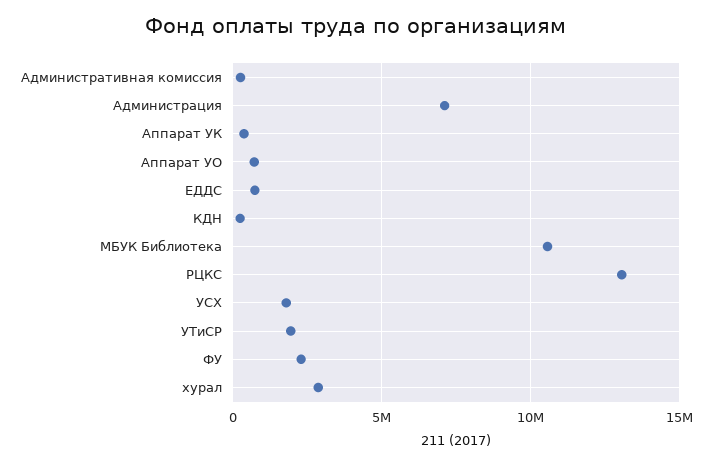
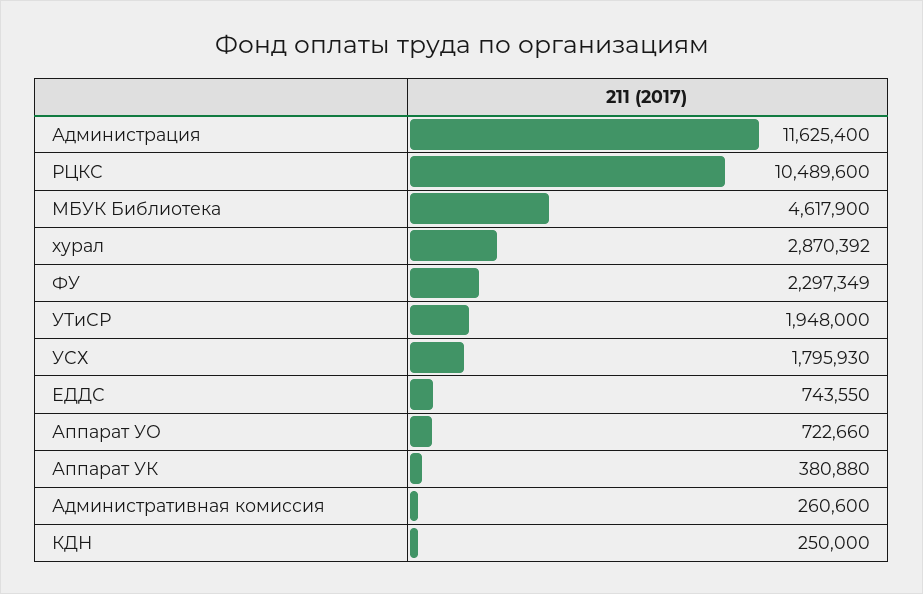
Администрация: 7000000 -> 11625400
МБУК Библиотека: 10500000 -> 4617900
РЦКС: 13000000 -> 10489600

